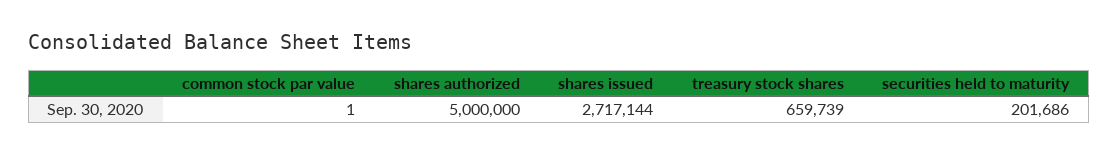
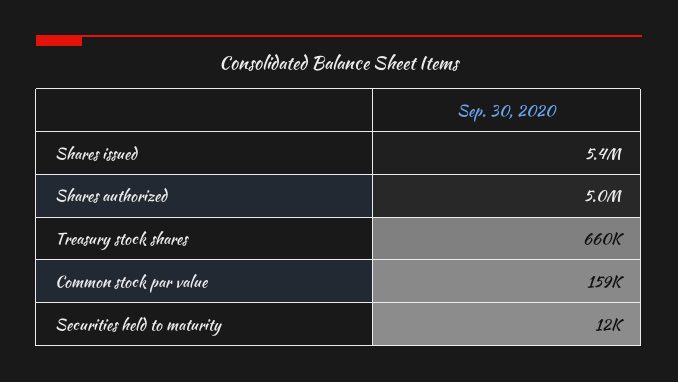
common stock par value: 1 -> 159000
shares issued: 2717144 -> 5400000
securities held to maturity: 201686 -> 12000

